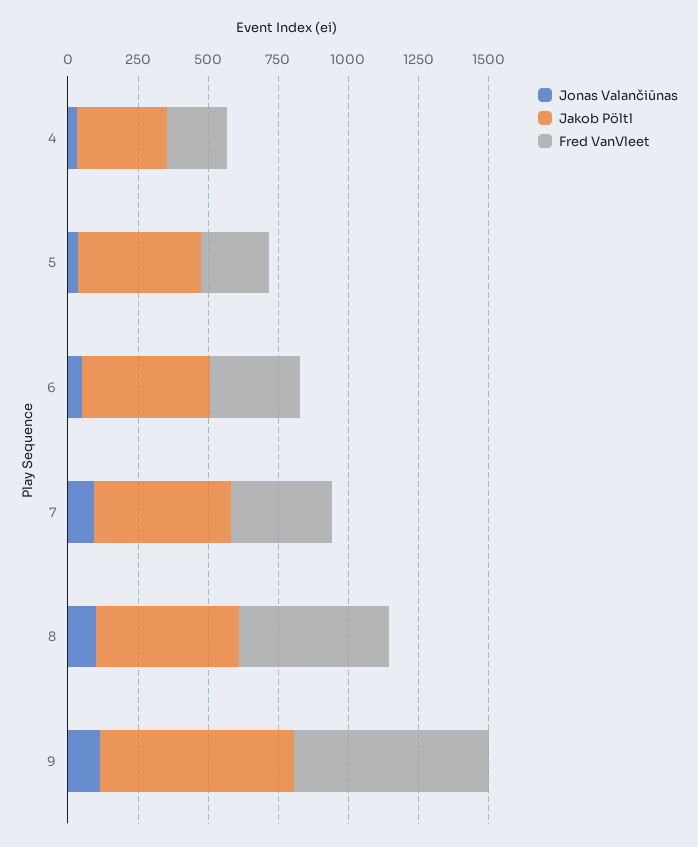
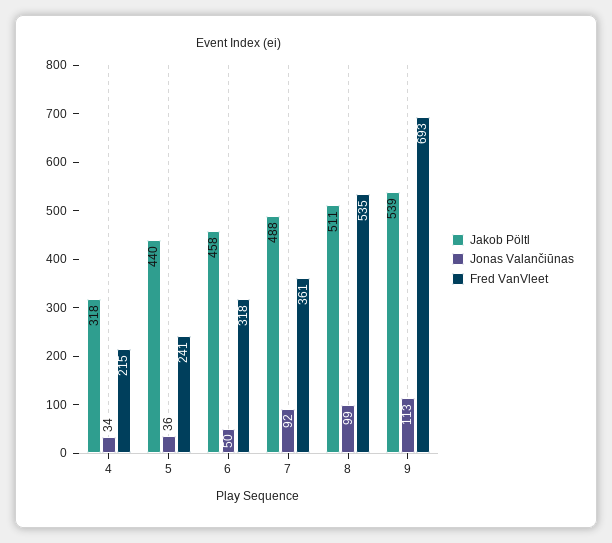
Jakob Pöltl, 9: 700 -> 539

